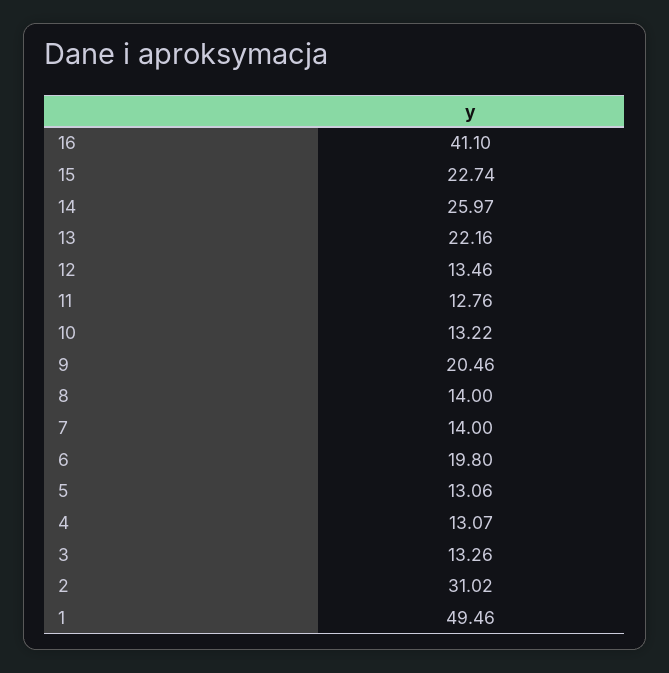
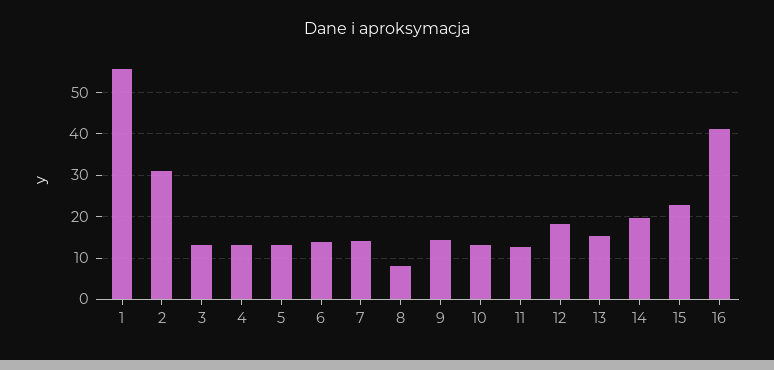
14: 25.97 -> 20
13: 22.16 -> 16
12: 13.46 -> 18
9: 20.46 -> 14
8: 14 -> 8
6: 19.8 -> 14
1: 49.46 -> 56

